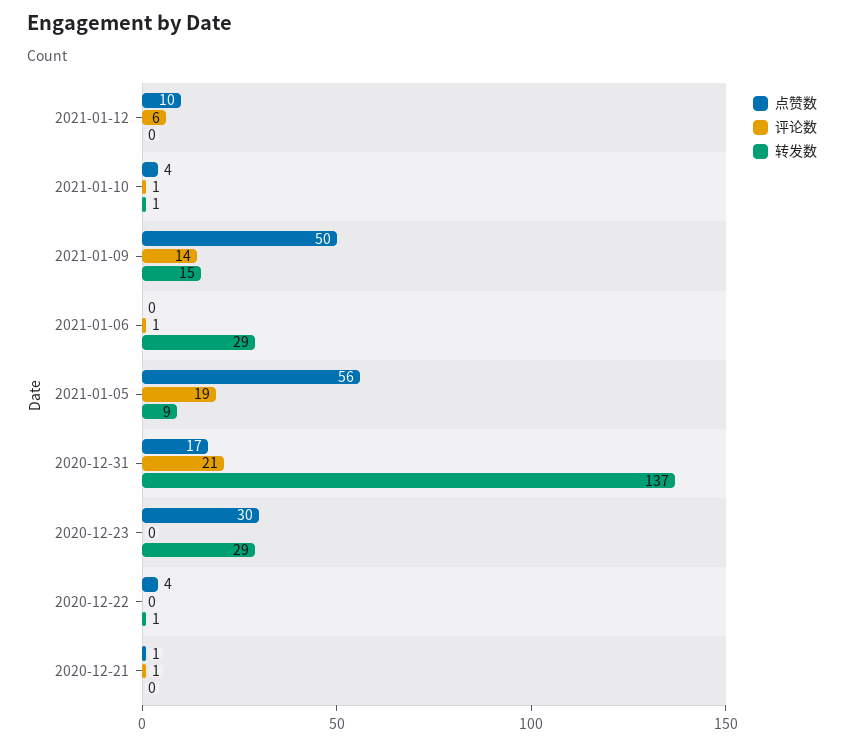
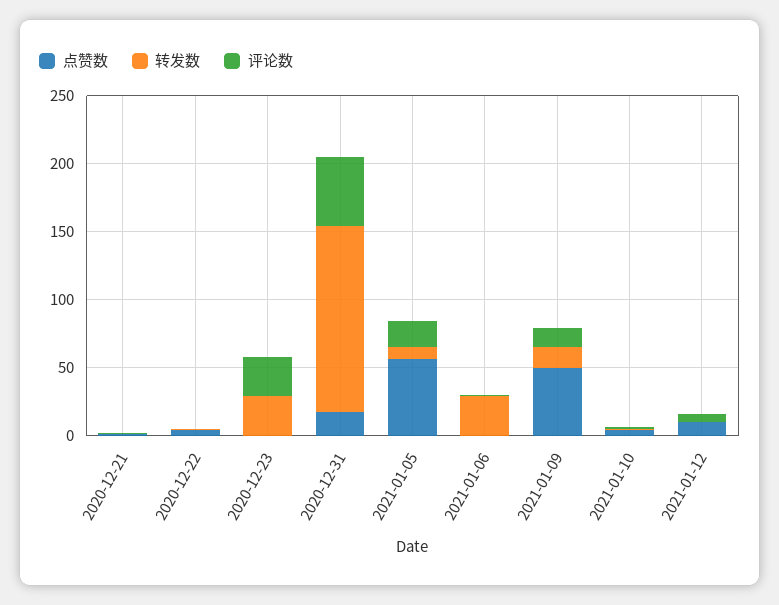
评论数, 2020-12-31: 21 -> 50
点赞数, 2020-12-23: 30 -> 0
评论数, 2020-12-23: 0 -> 30

